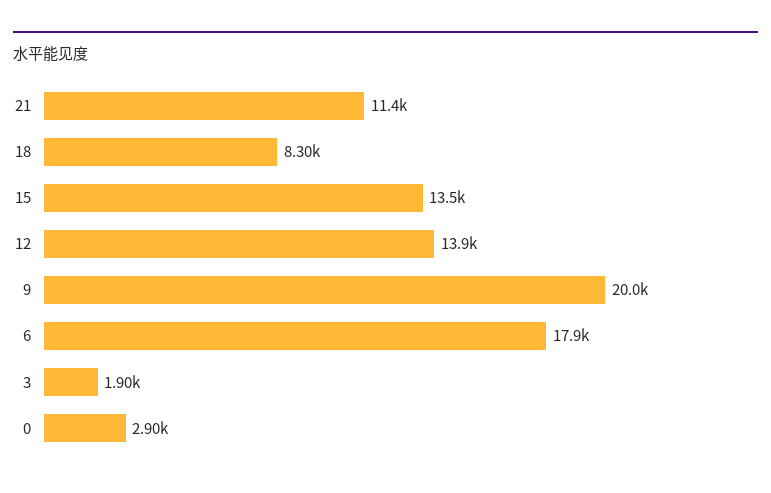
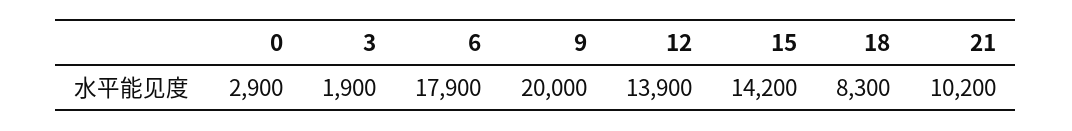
21: 11400 -> 10200
15: 13500 -> 14200

